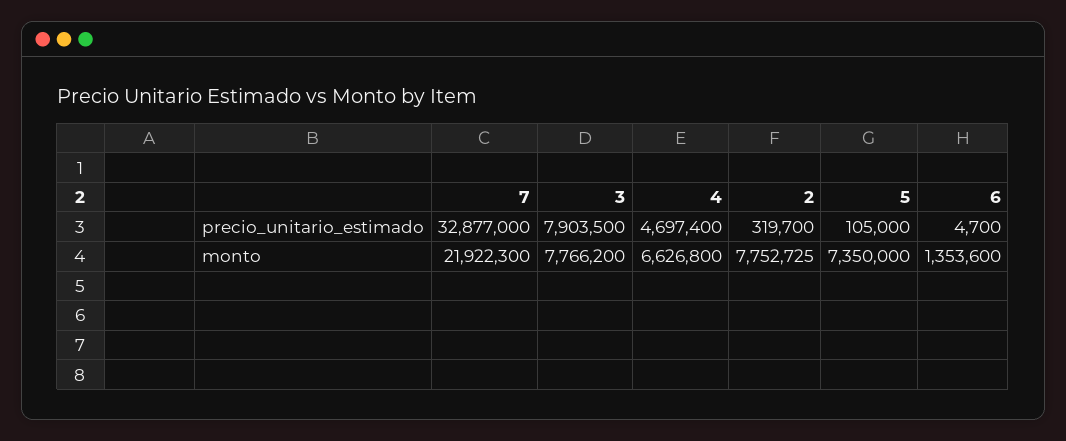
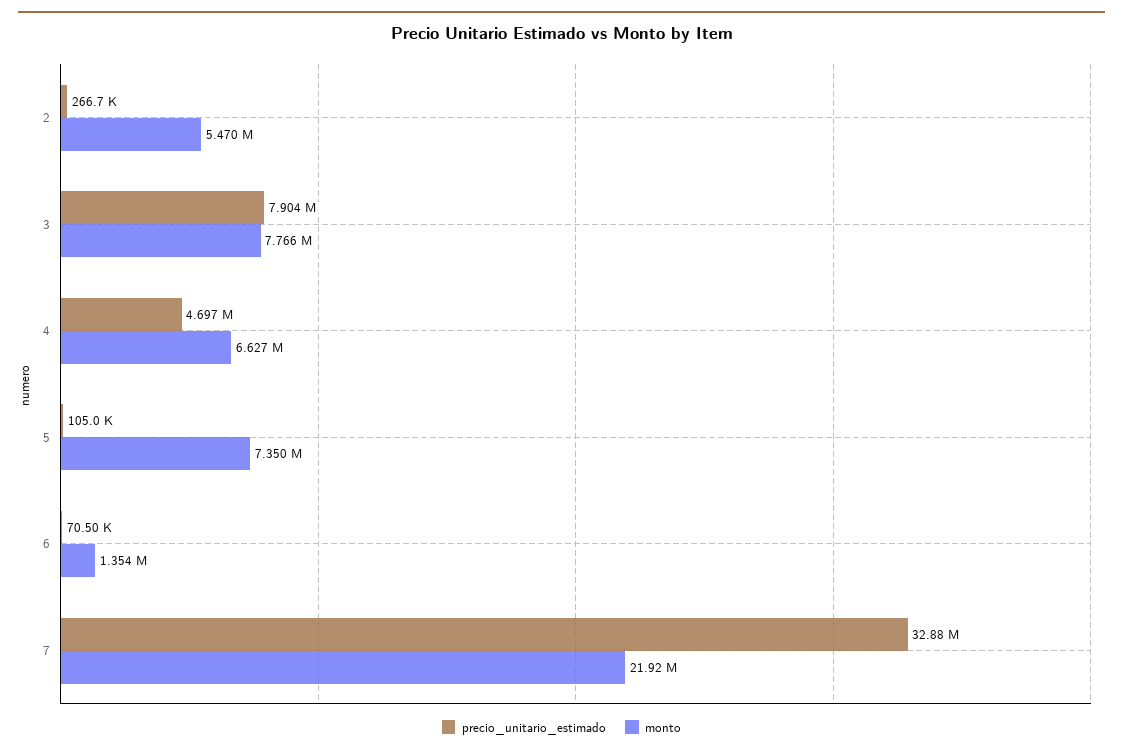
precio_unitario_estimado, 2: 319700 -> 266700
precio_unitario_estimado, 6: 4700 -> 70500
monto, 2: 7752725 -> 5470000

